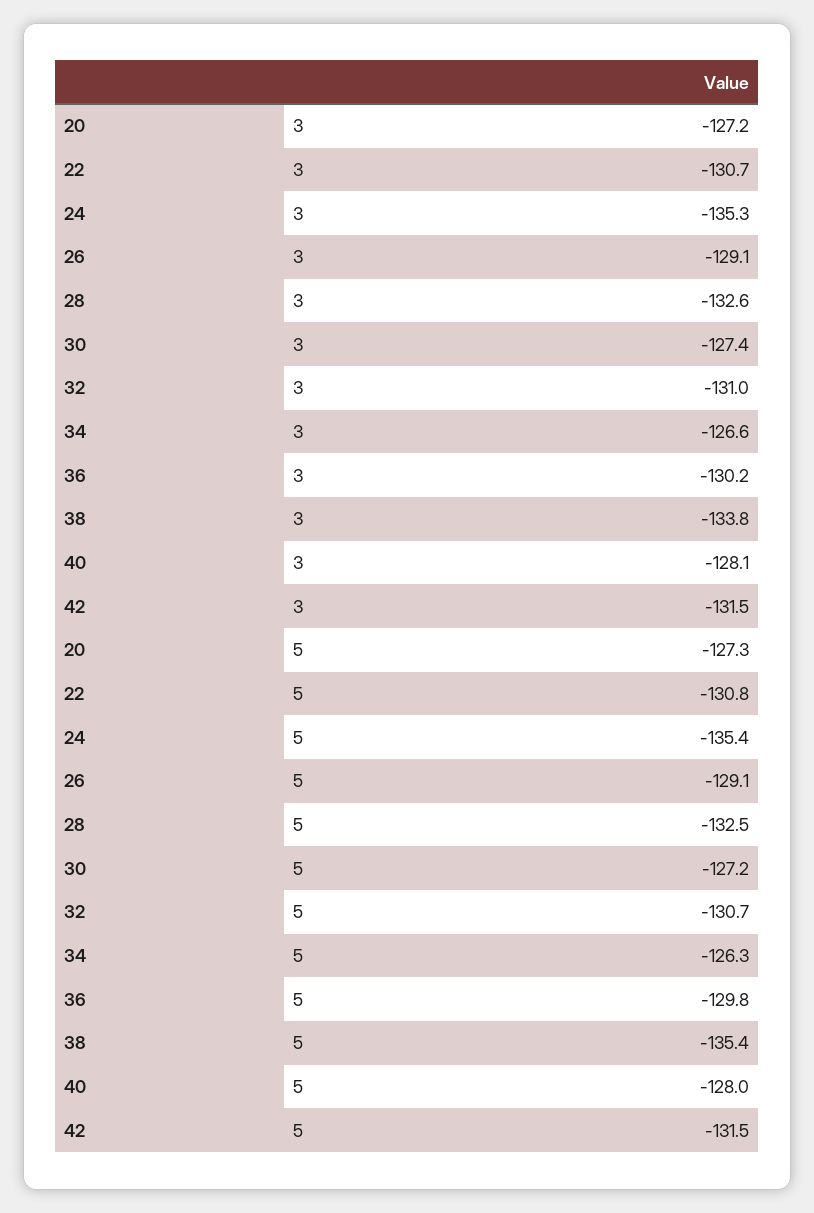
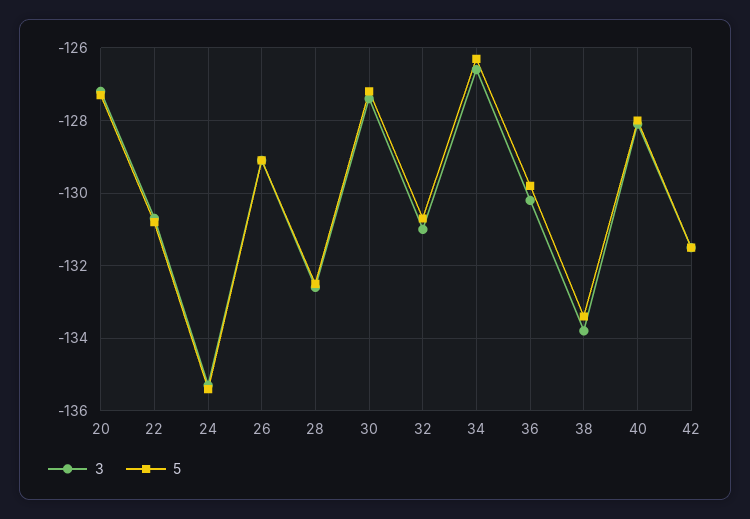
5, 38: -135.4 -> -133.5

